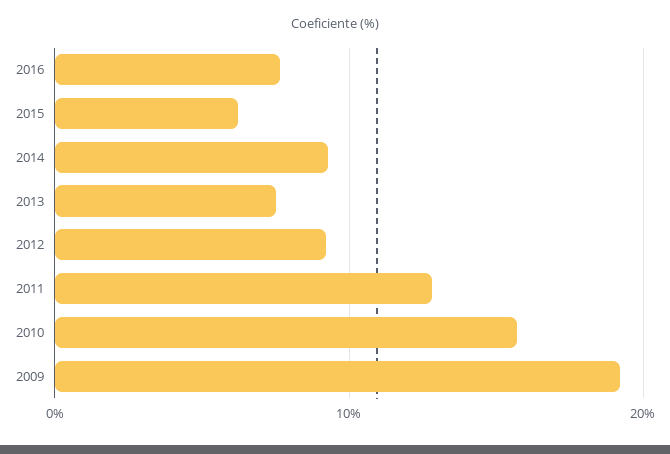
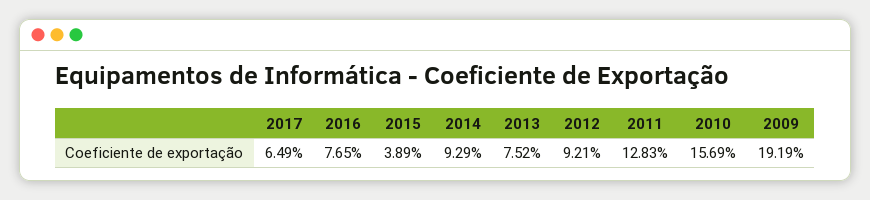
2015: 6 -> 3.89
2017: none -> 6.49

